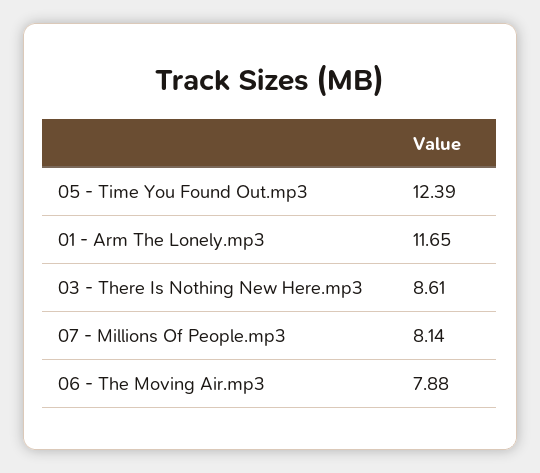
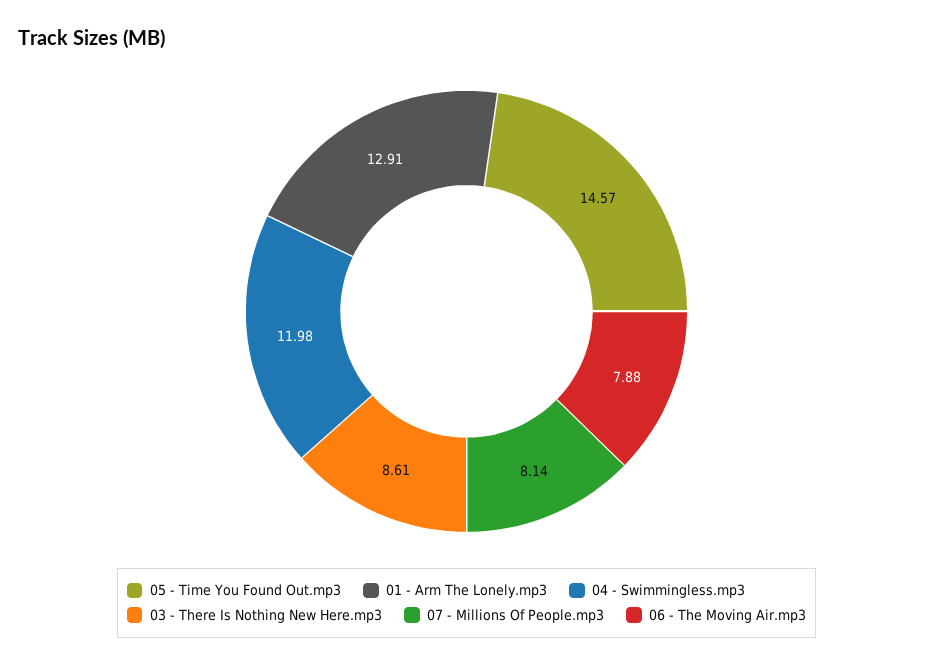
05 - Time You Found Out.mp3: 12.39 -> 14.57
01 - Arm The Lonely.mp3: 11.65 -> 12.91
04 - Swimmingless.mp3: none -> 11.98

